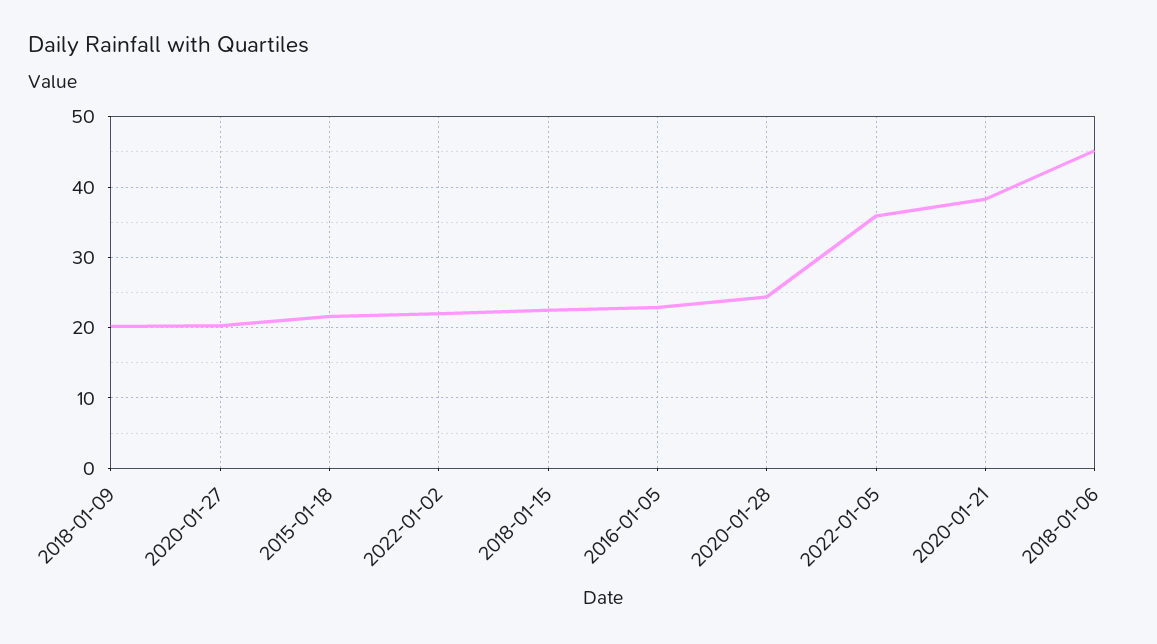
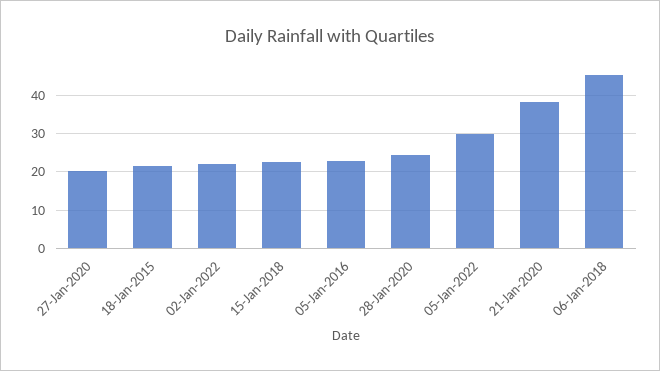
2018-01-09: 20 -> none
2022-01-05: 36 -> 30

